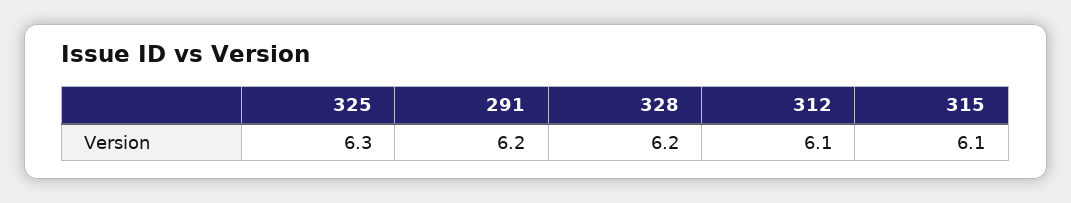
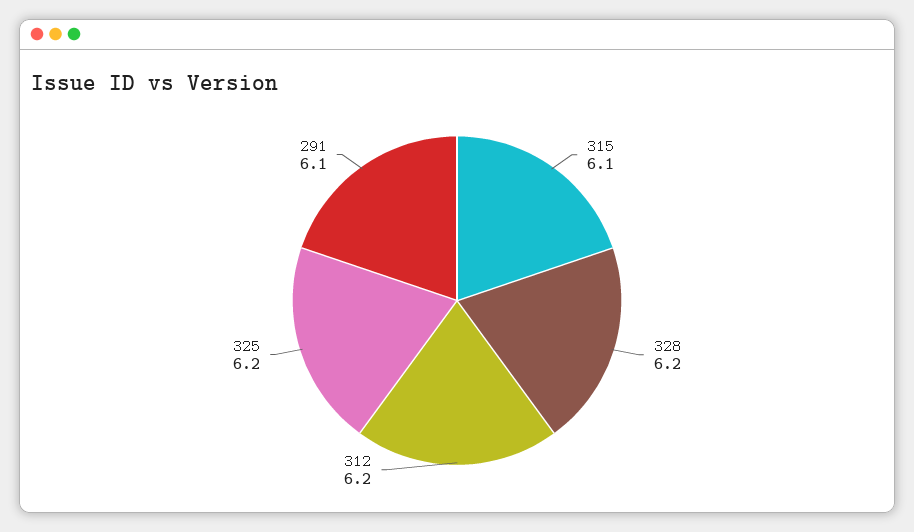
325: 6.3 -> 6.2
291: 6.2 -> 6.1
312: 6.1 -> 6.2

